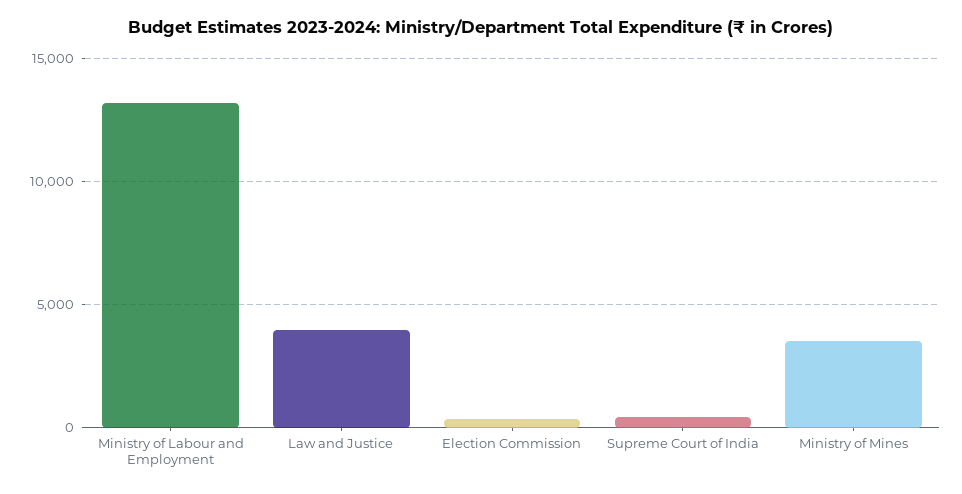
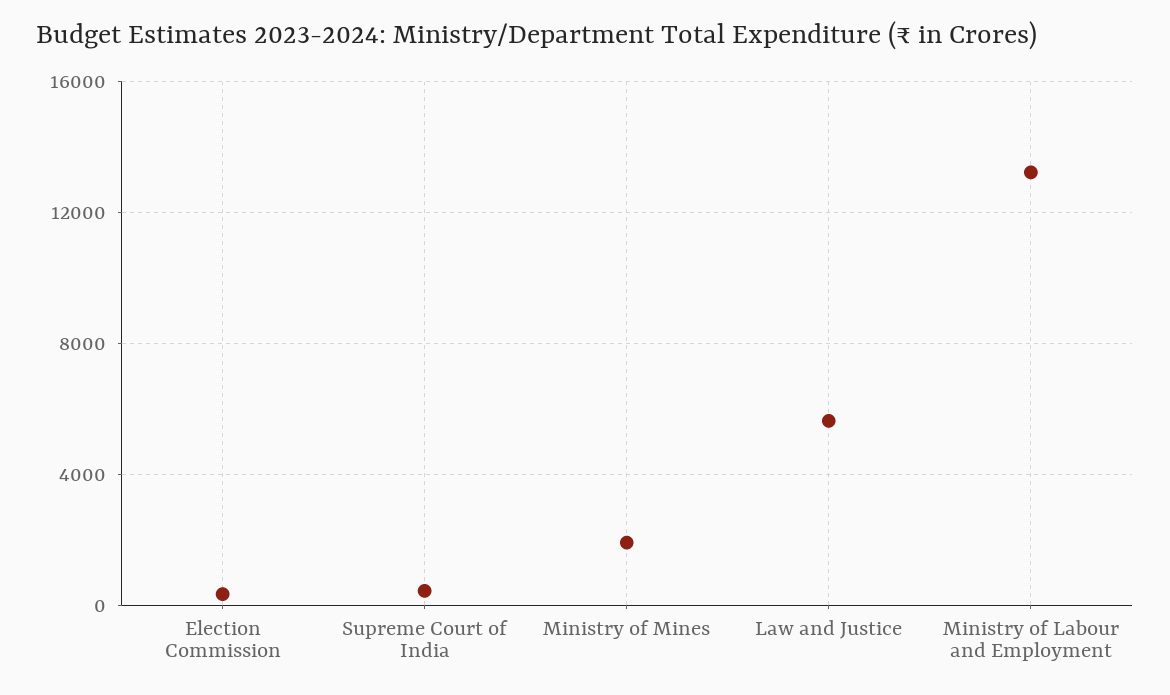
Law and Justice: 4000 -> 5500
Ministry of Mines: 3500 -> 2000

